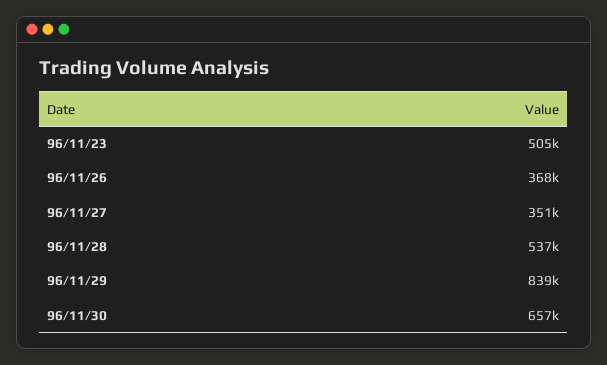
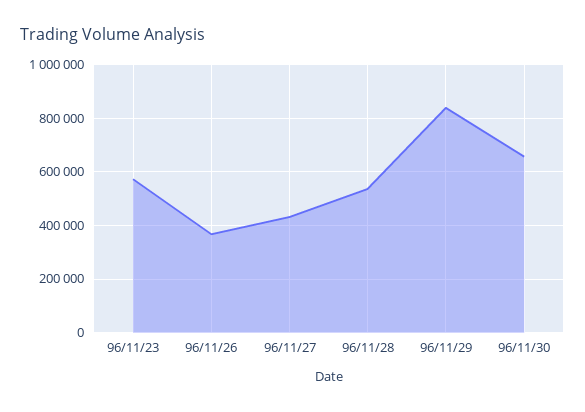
96/11/23: 505000 -> 575000
96/11/27: 351000 -> 425000

